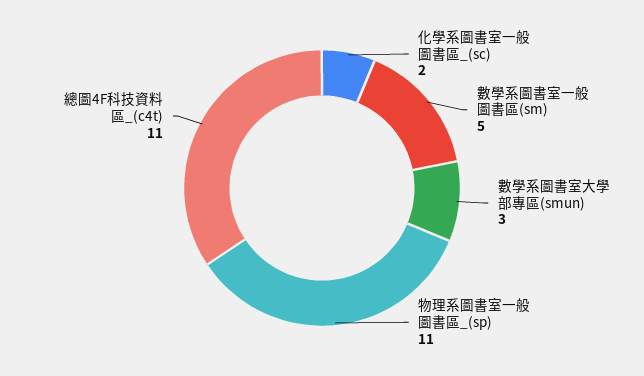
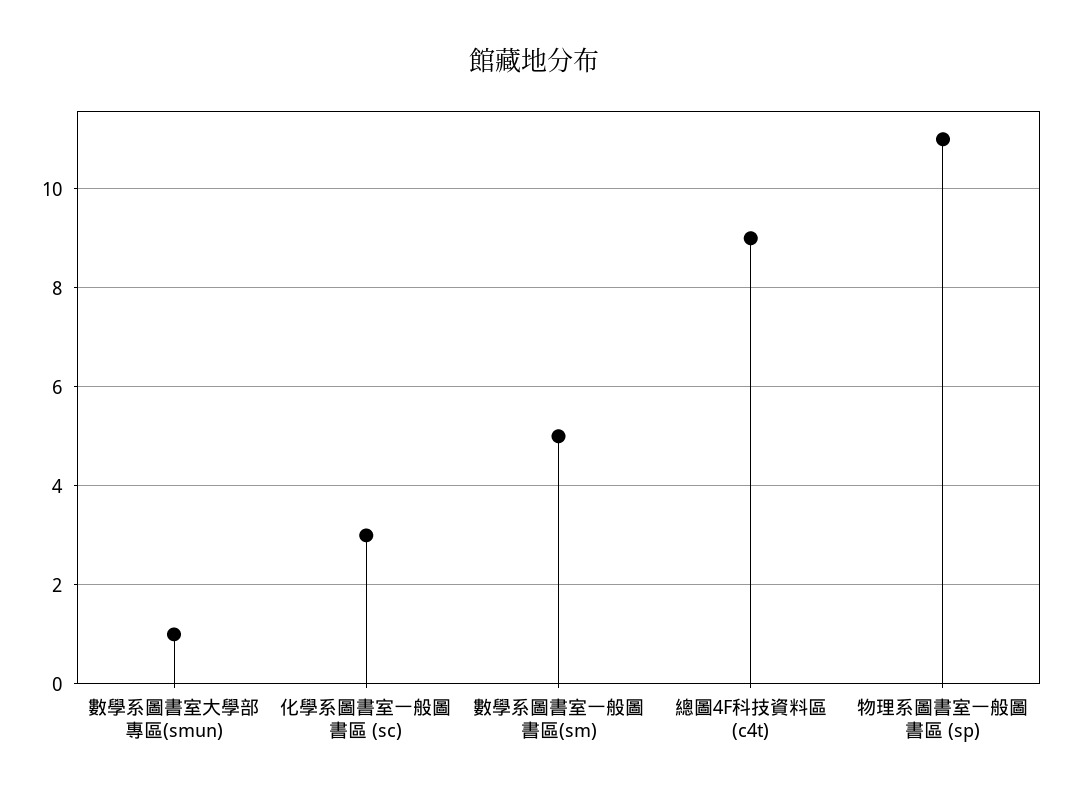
化學系圖書室一般圖書區_(sc): 2 -> 3
數學系圖書室大學部專區(smun): 3 -> 1
總圖4F科技資料區_(c4t): 11 -> 9

